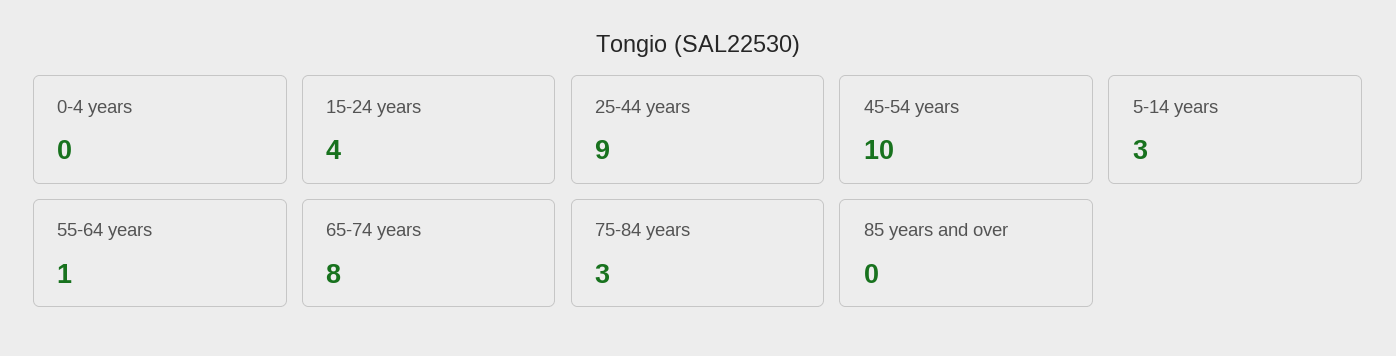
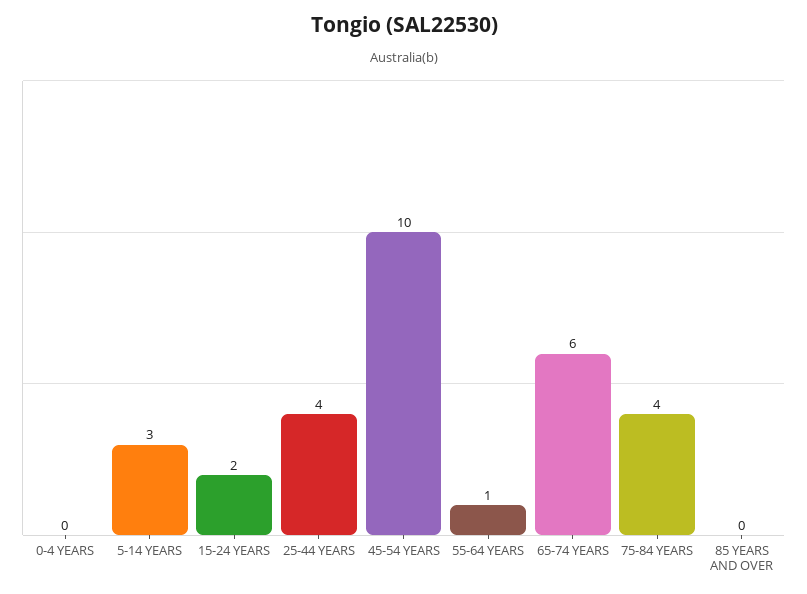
15-24 years: 4 -> 2
25-44 years: 9 -> 4
65-74 years: 8 -> 6
75-84 years: 3 -> 4

